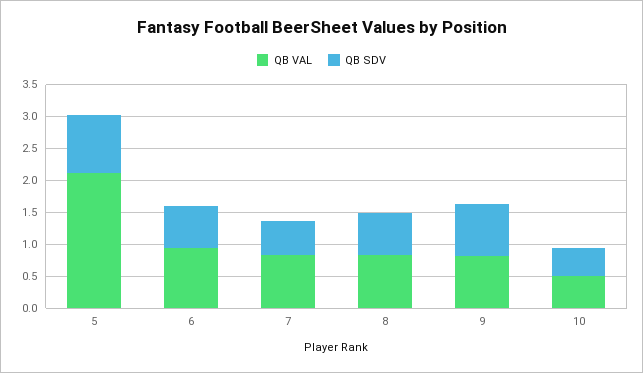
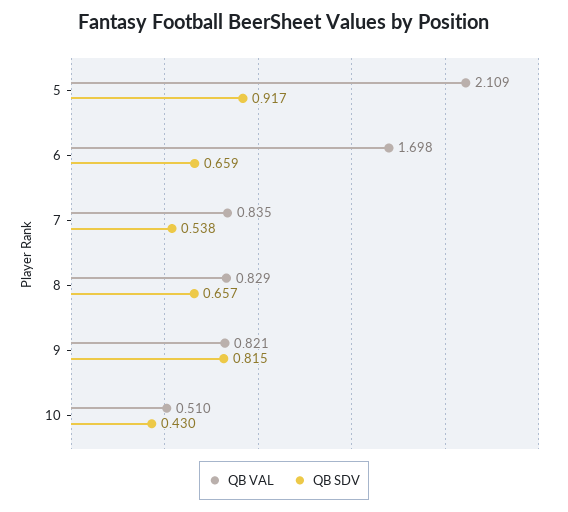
QB VAL, 6: 1 -> 1.698

